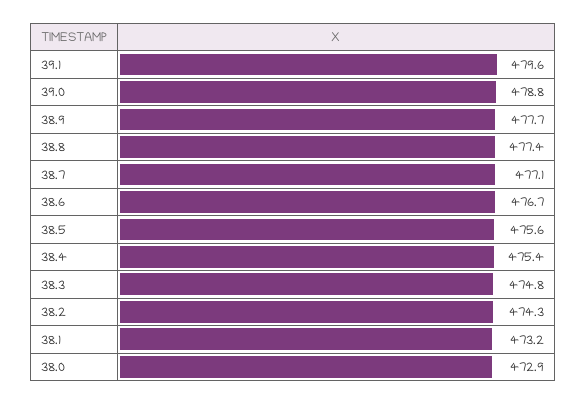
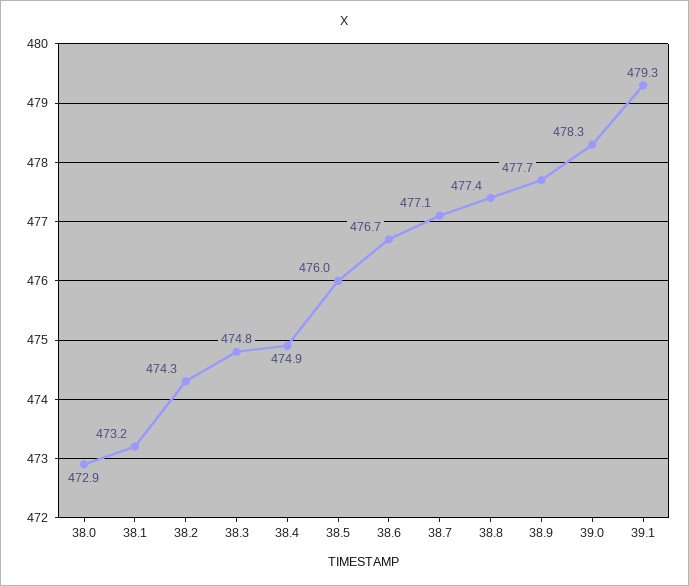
39.1: 479.6 -> 479.3
39.0: 478.8 -> 478.3
38.5: 475.6 -> 476
38.4: 475.4 -> 474.9

